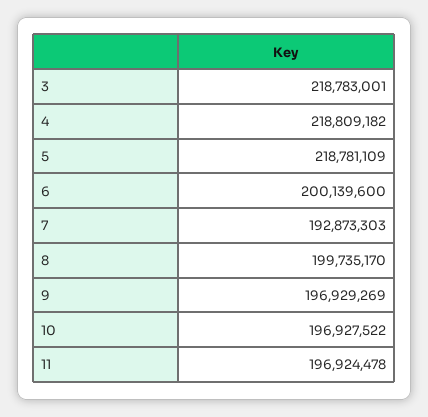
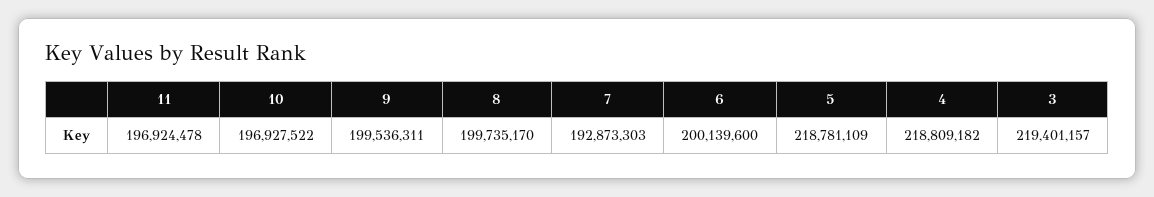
3: 218783001 -> 219401157
9: 196929269 -> 199536311

